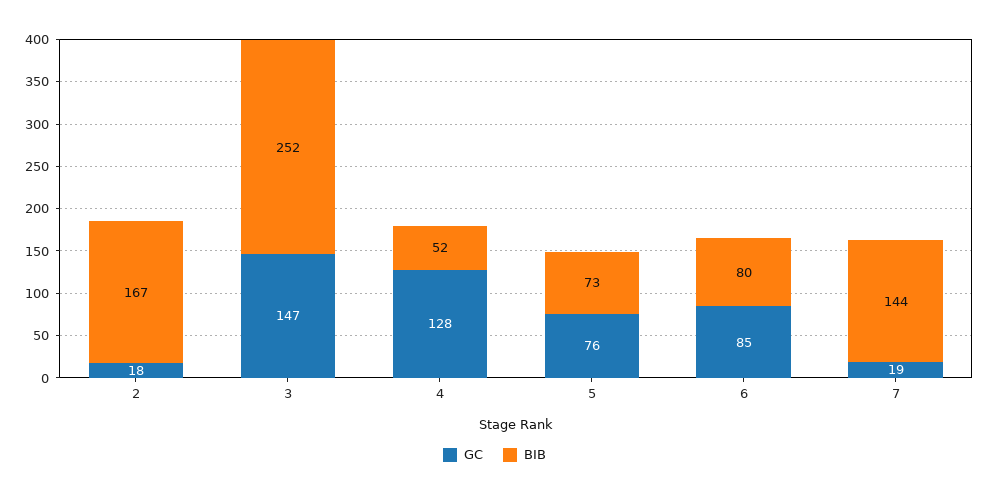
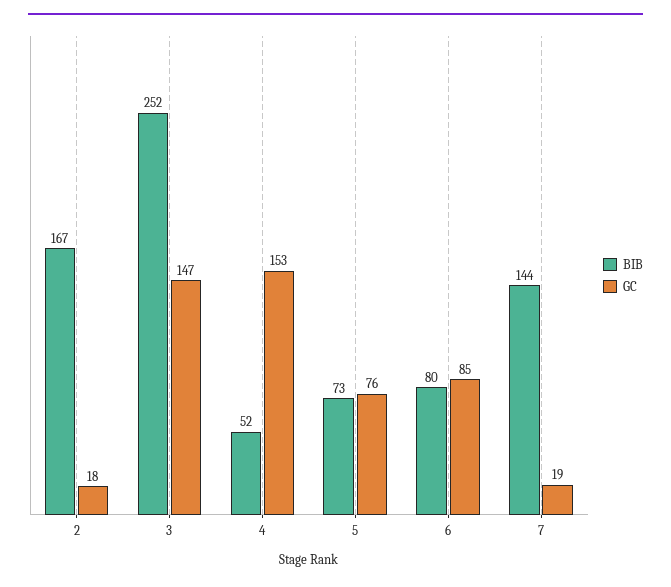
GC, 4: 128 -> 153

